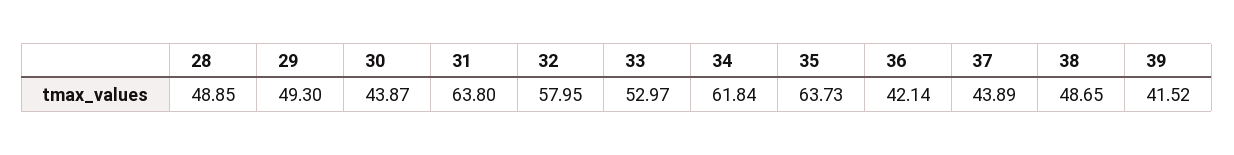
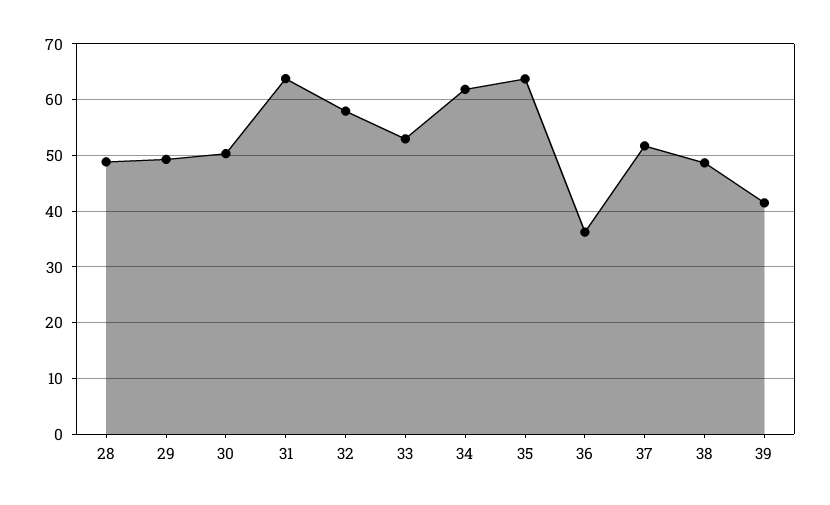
30: 43.87 -> 50
36: 42.14 -> 36
37: 43.89 -> 52

